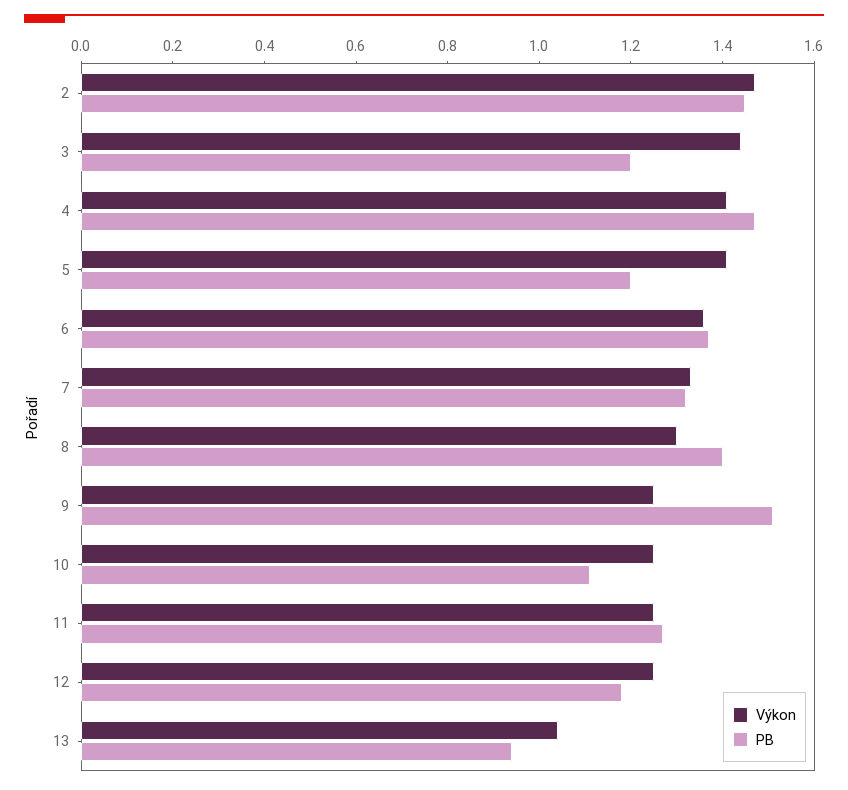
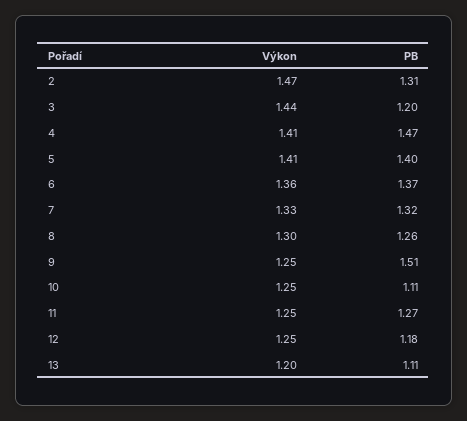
PB, 2: 1.45 -> 1.31
PB, 5: 1.2 -> 1.4
PB, 8: 1.4 -> 1.26
Výkon, 13: 1.05 -> 1.2
PB, 13: 0.95 -> 1.11

